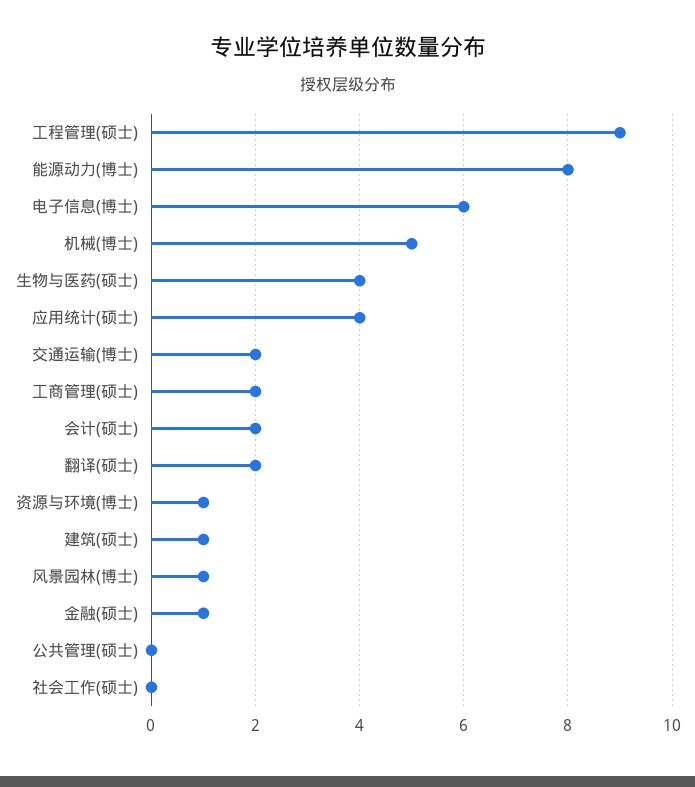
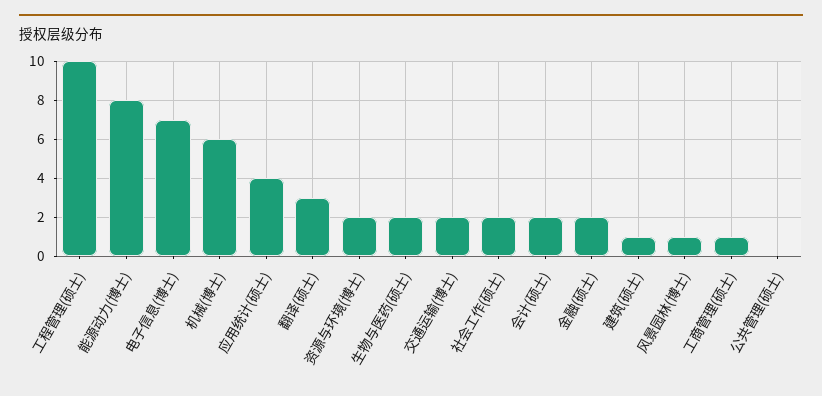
工程管理(硕士): 9 -> 10
电子信息(博士): 6 -> 7
机械(博士): 5 -> 6
生物与医药(硕士): 4 -> 2
工商管理(硕士): 2 -> 1
翻译(硕士): 2 -> 3
资源与环境(博士): 1 -> 2
金融(硕士): 1 -> 2
社会工作(硕士): 0 -> 2

